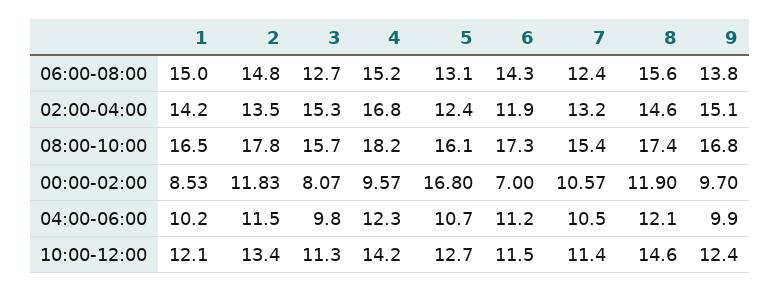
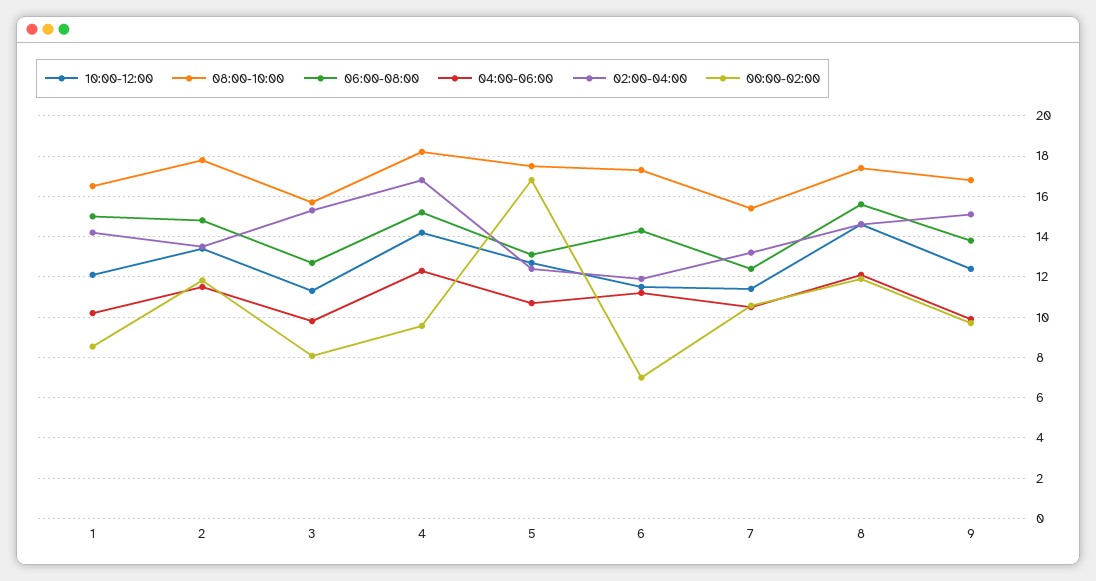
08:00-10:00, 5: 16.1 -> 17.5

